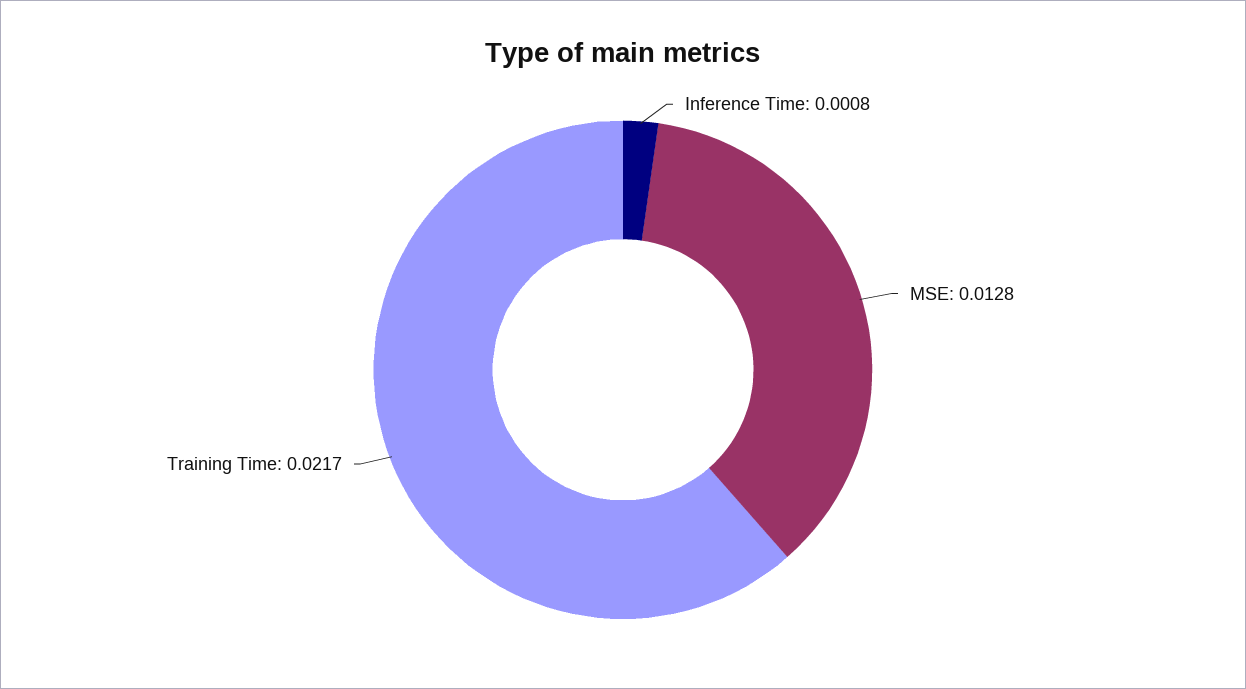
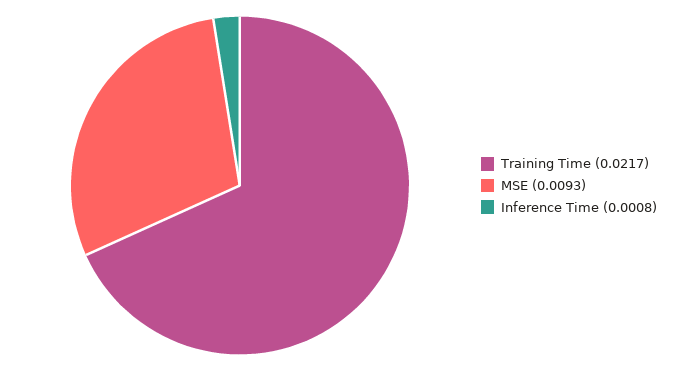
MSE: 0.0128 -> 0.0093

